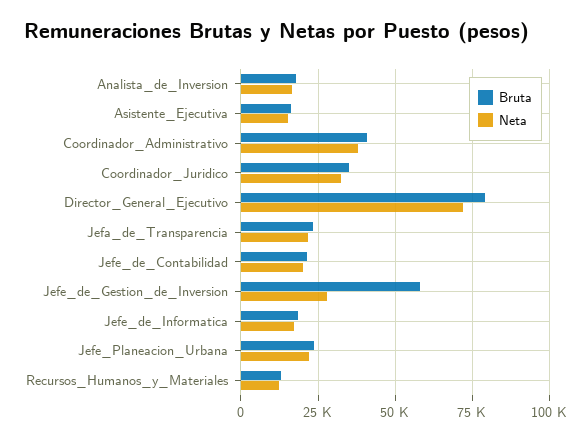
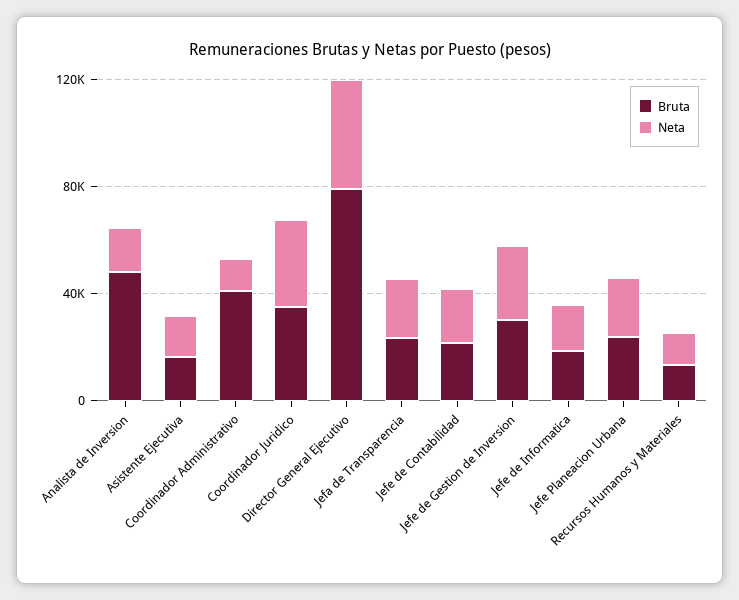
Bruta, Analista_de_Inversion: 17500 -> 50000
Neta, Coordinador_Administrativo: 37500 -> 10000
Neta, Director_General_Ejecutivo: 72500 -> 40000
Bruta, Jefe_de_Gestion_de_Inversion: 57500 -> 30000

